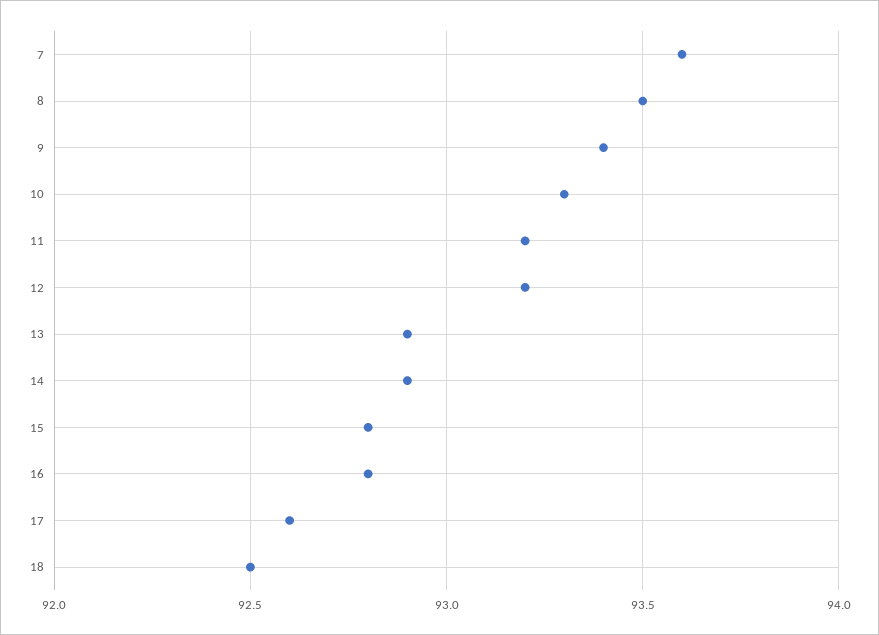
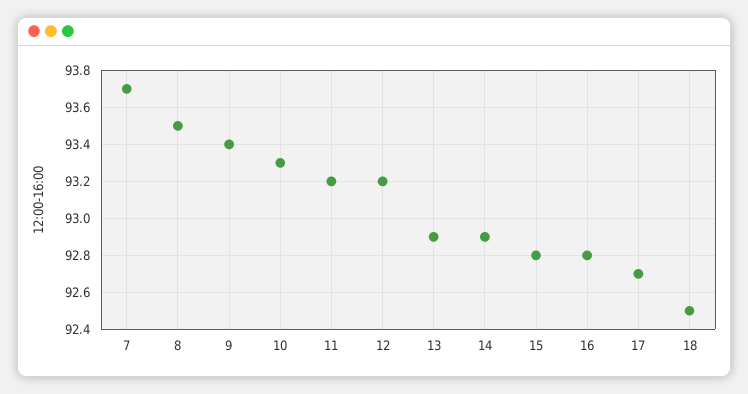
7: 93.6 -> 93.7
17: 92.6 -> 92.7

